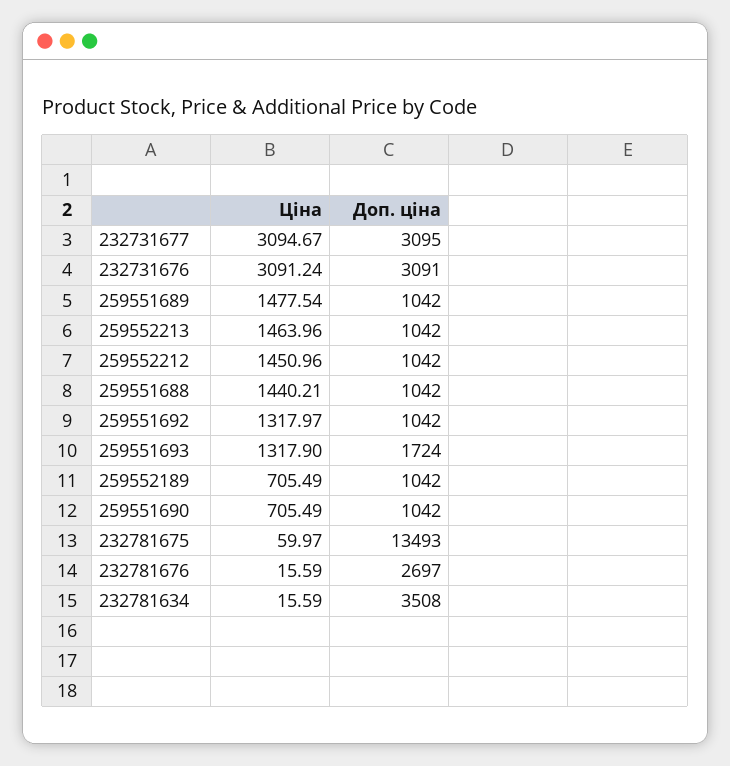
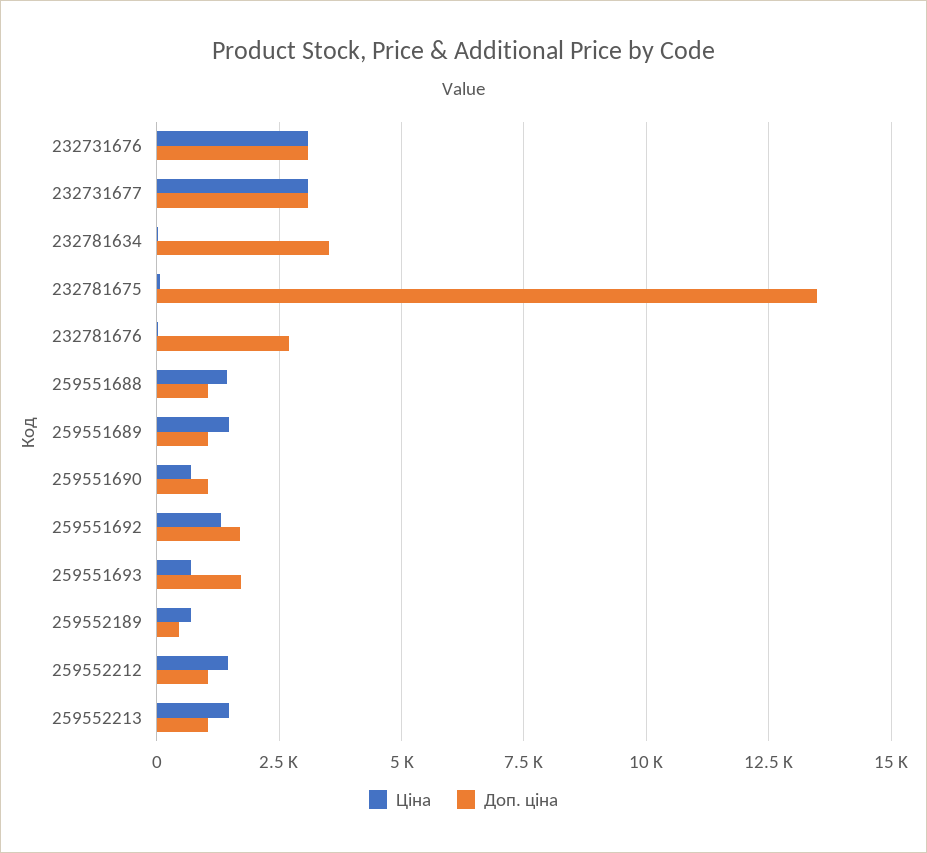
Доп. ціна, 259551692: 1042 -> 1750
Ціна, 259551693: 1317.9 -> 750
Доп. ціна, 259552189: 1042 -> 500

